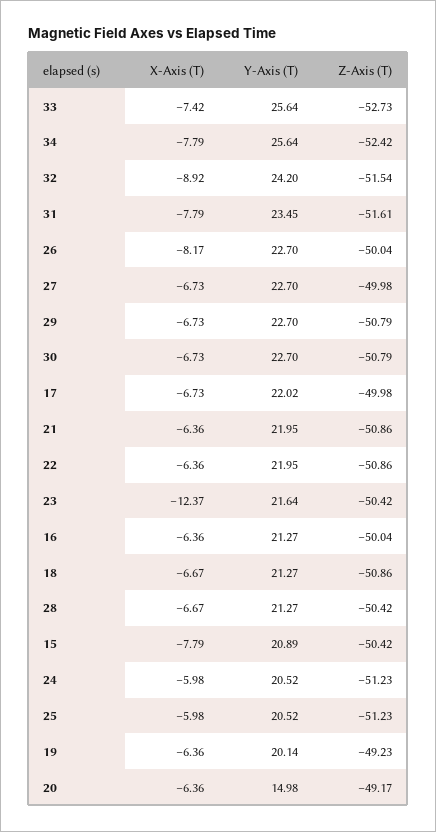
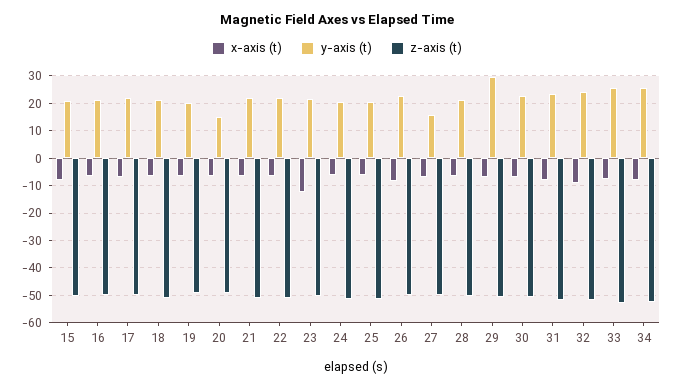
Y-Axis (T), 27: 22.7 -> 15
Y-Axis (T), 29: 22.7 -> 30

